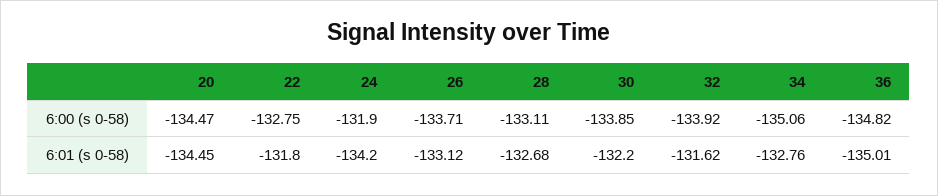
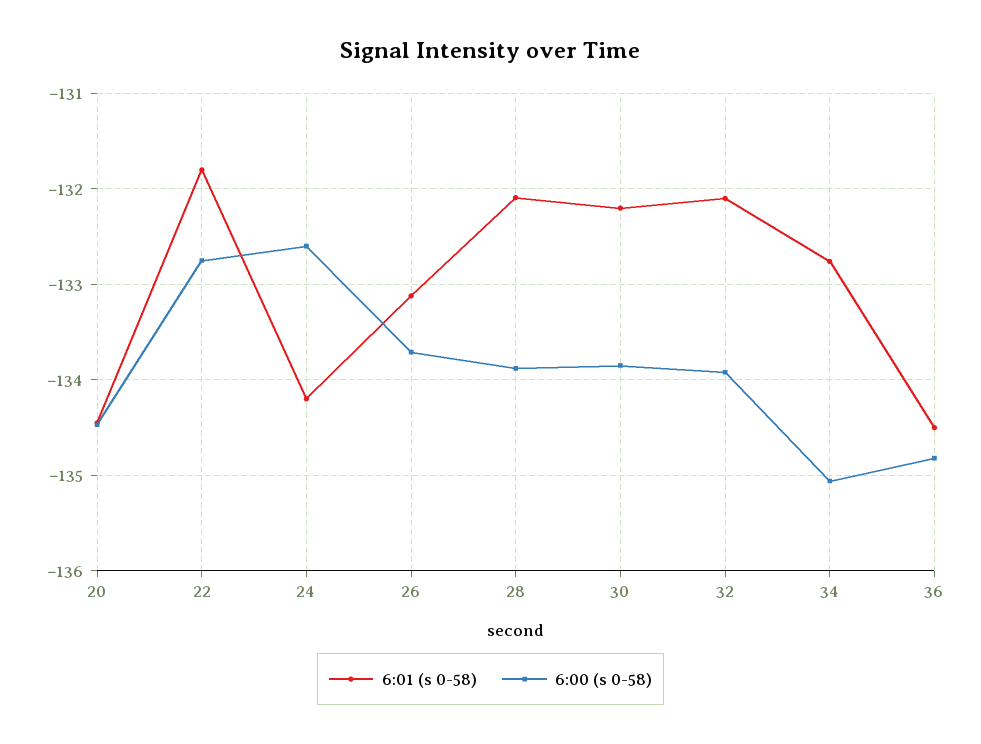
6:00 (s 0-58), 24: -131.9 -> -132.6
6:00 (s 0-58), 28: -133.11 -> -133.9
6:01 (s 0-58), 28: -132.68 -> -132.1
6:01 (s 0-58), 32: -131.62 -> -132.1
6:01 (s 0-58), 36: -135.01 -> -134.5

